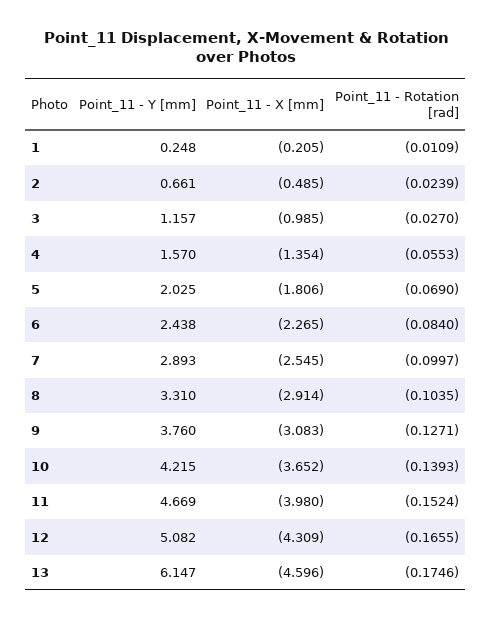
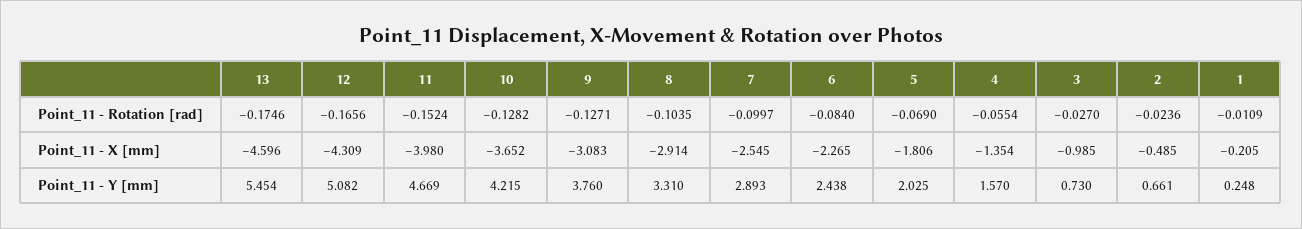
Point_11 - Rotation [rad], 2: -0.0239 -> -0.0236
Point_11 - Y [mm], 3: 1.157 -> 0.73
Point_11 - Rotation [rad], 4: -0.0553 -> -0.0554
Point_11 - Rotation [rad], 10: -0.1393 -> -0.1282
Point_11 - Rotation [rad], 12: -0.1655 -> -0.1656
Point_11 - Y [mm], 13: 6.147 -> 5.454

